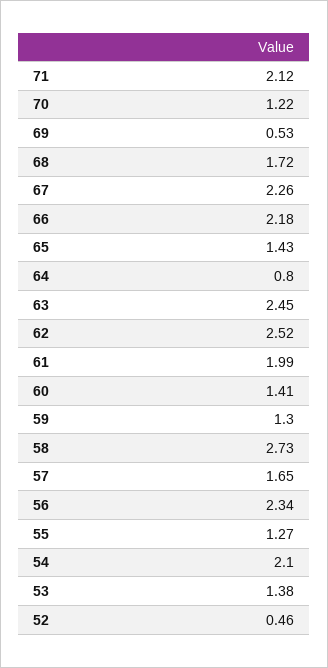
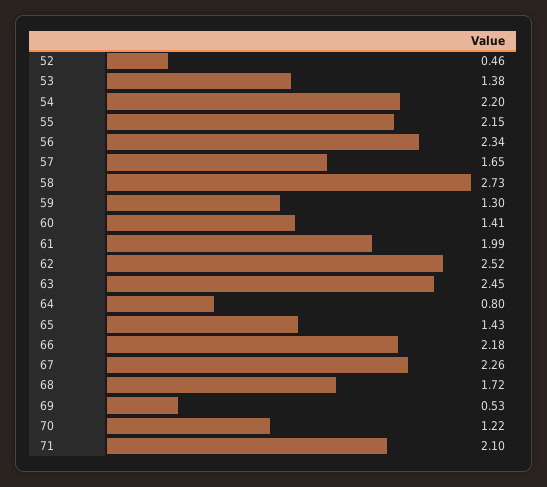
71: 2.12 -> 2.1
55: 1.27 -> 2.15
54: 2.1 -> 2.2

